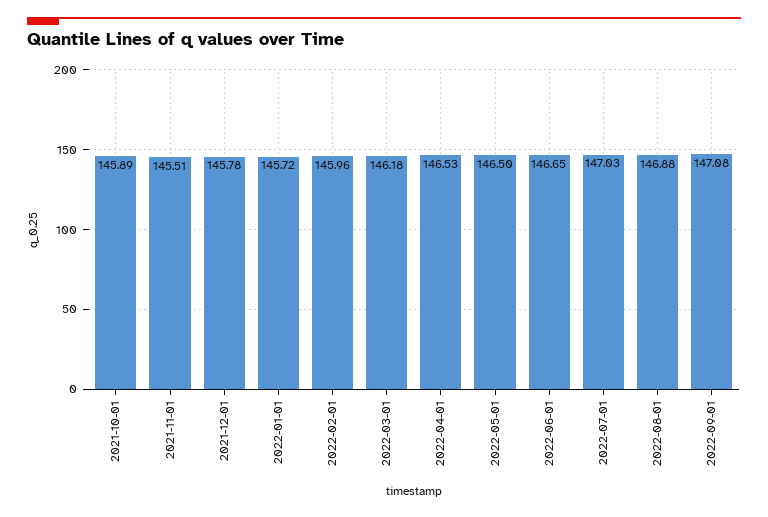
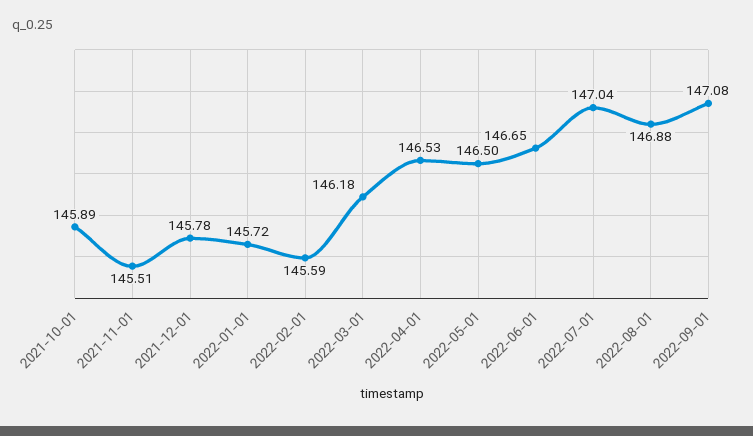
2022-02-01: 145.96 -> 145.59
2022-07-01: 147.03 -> 147.04

